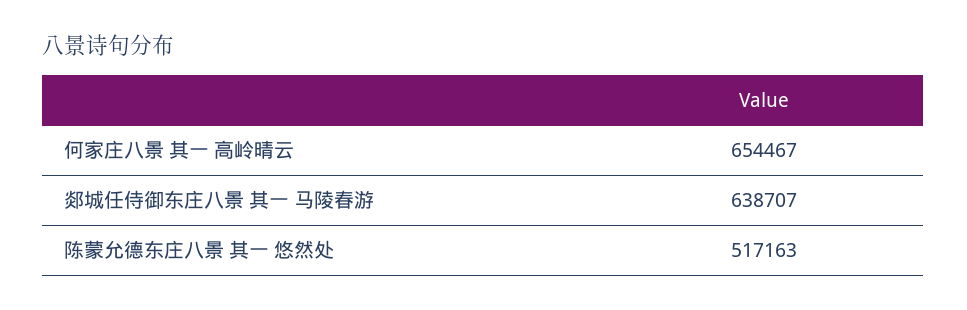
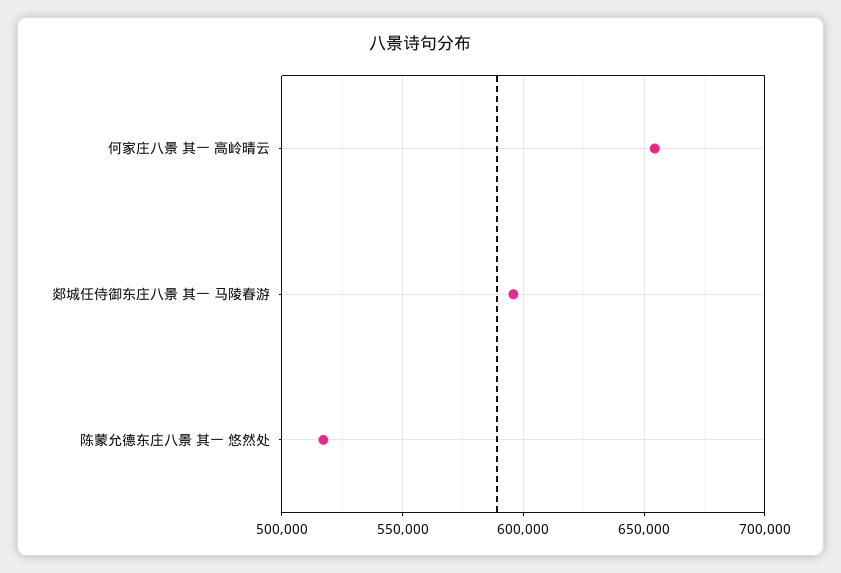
郯城任侍御东庄八景 其一 马陵春游: 638707 -> 595000

